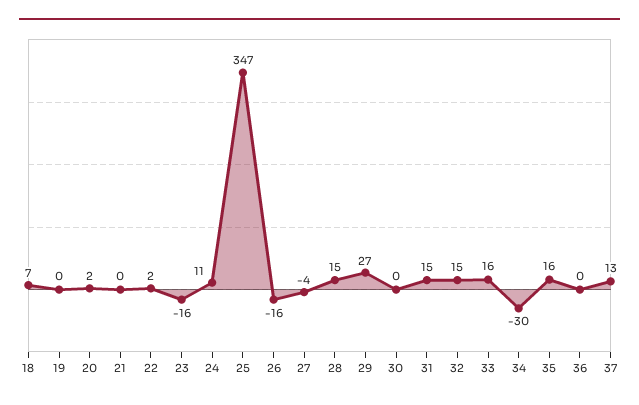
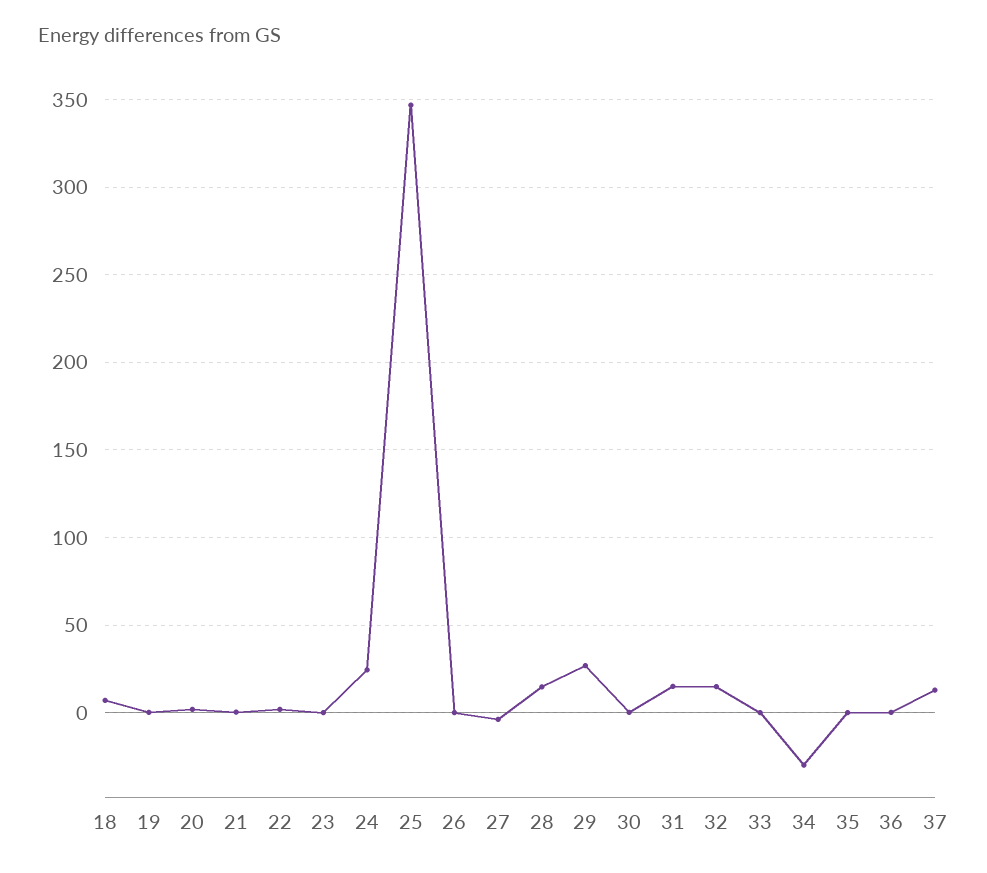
23: -16 -> 0
24: 11 -> 25
26: -16 -> 0
33: 16 -> 0
35: 16 -> 0

